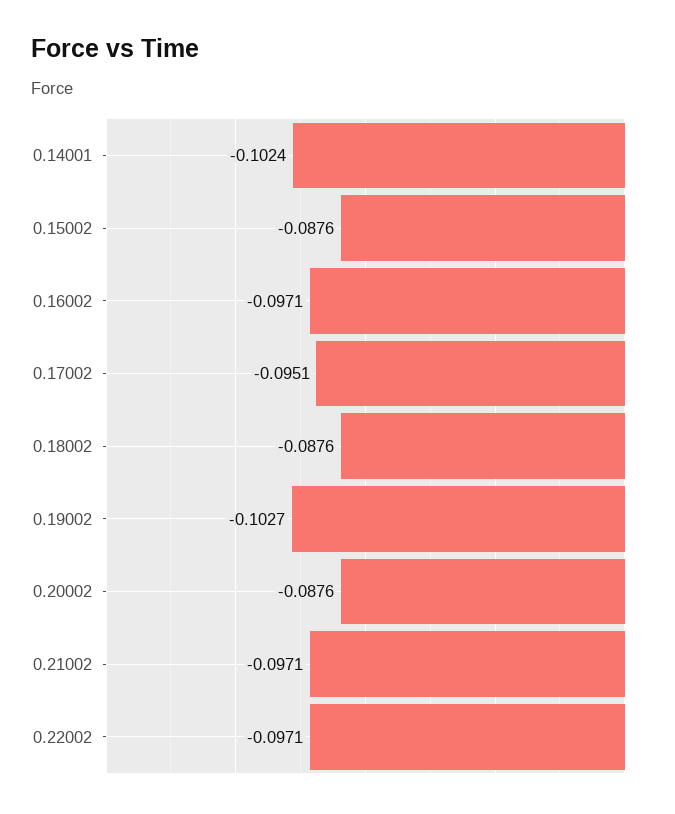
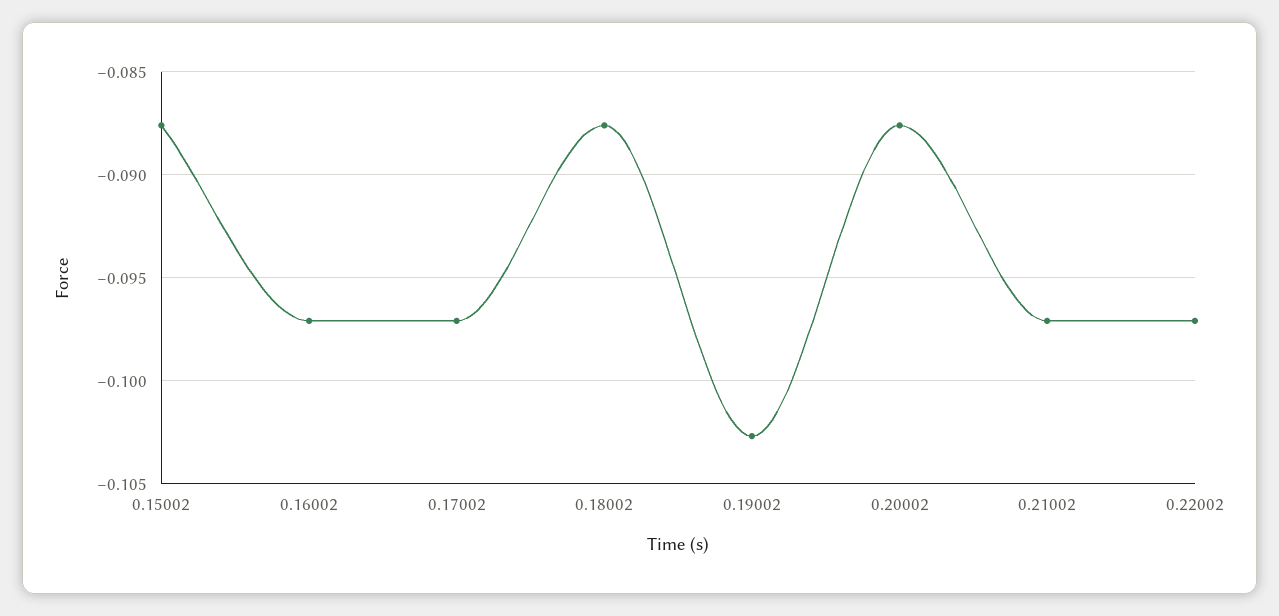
0.14001: -0.1024 -> none
0.17002: -0.0951 -> -0.097

